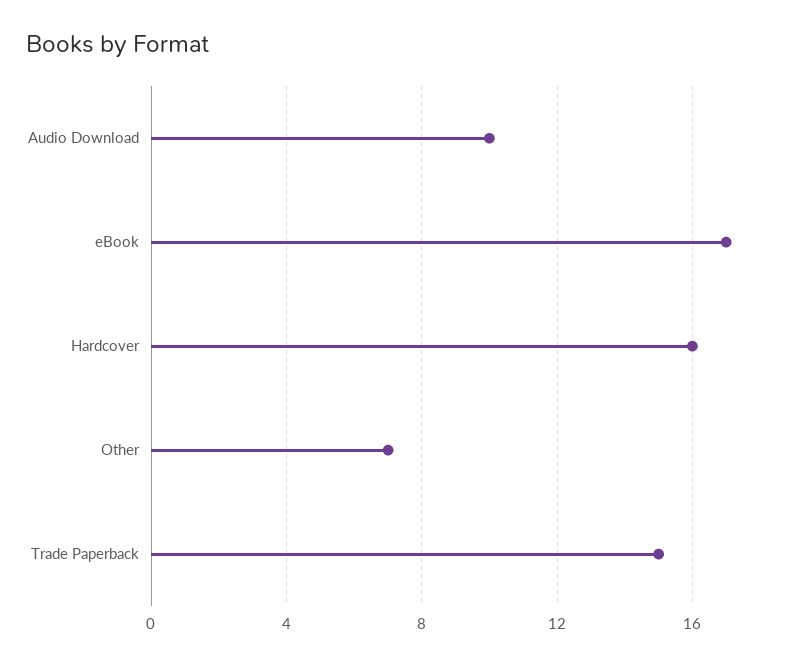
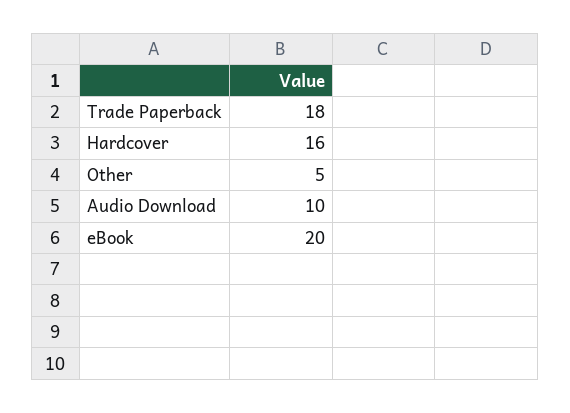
eBook: 17 -> 20
Other: 7 -> 5
Trade Paperback: 15 -> 18

